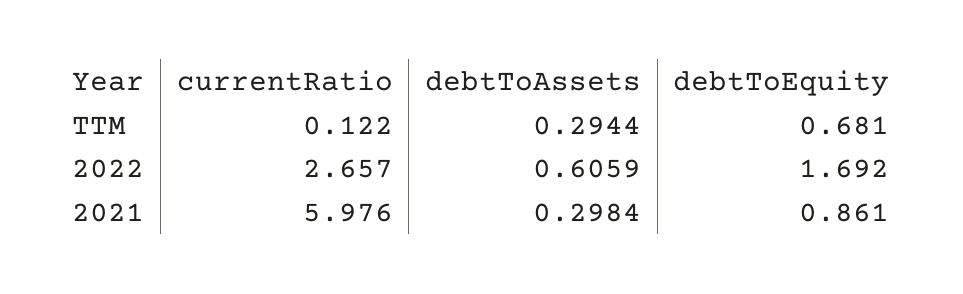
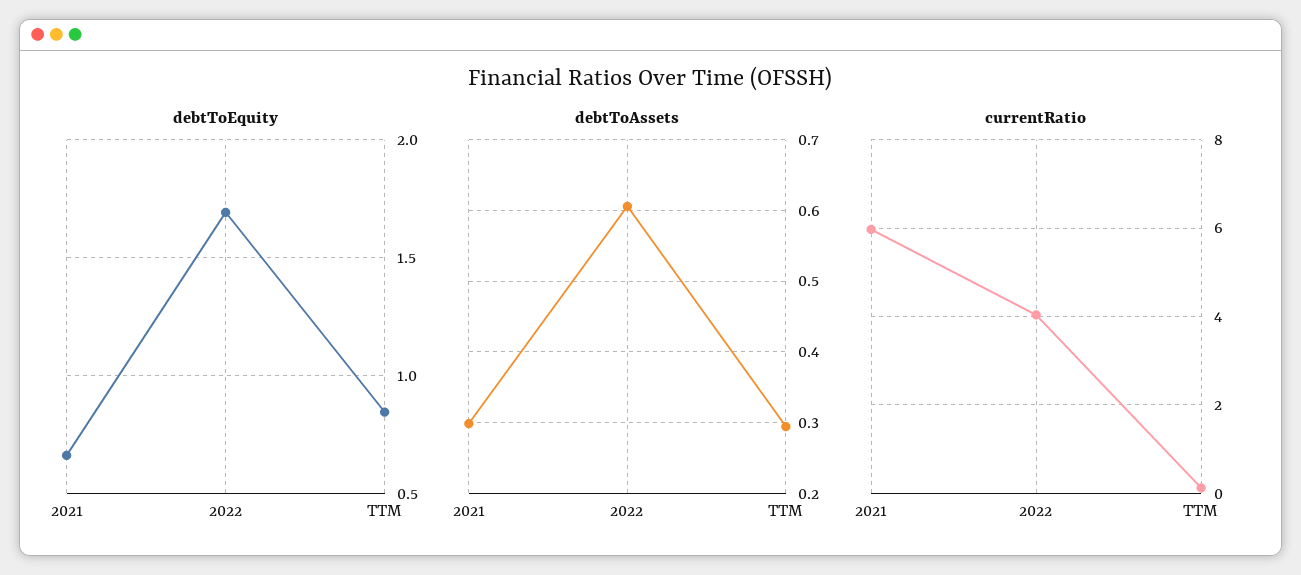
debtToEquity, TTM: 0.681 -> 0.85
currentRatio, 2022: 2.657 -> 4
debtToEquity, 2021: 0.861 -> 0.65

